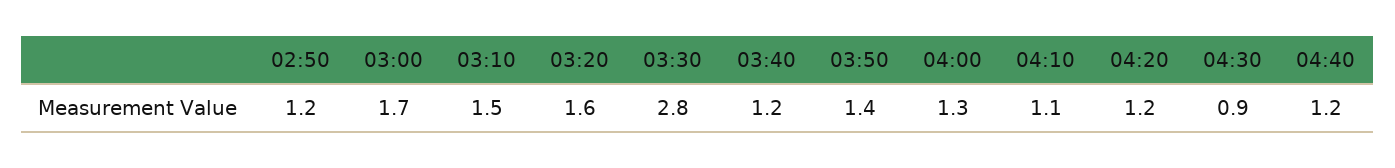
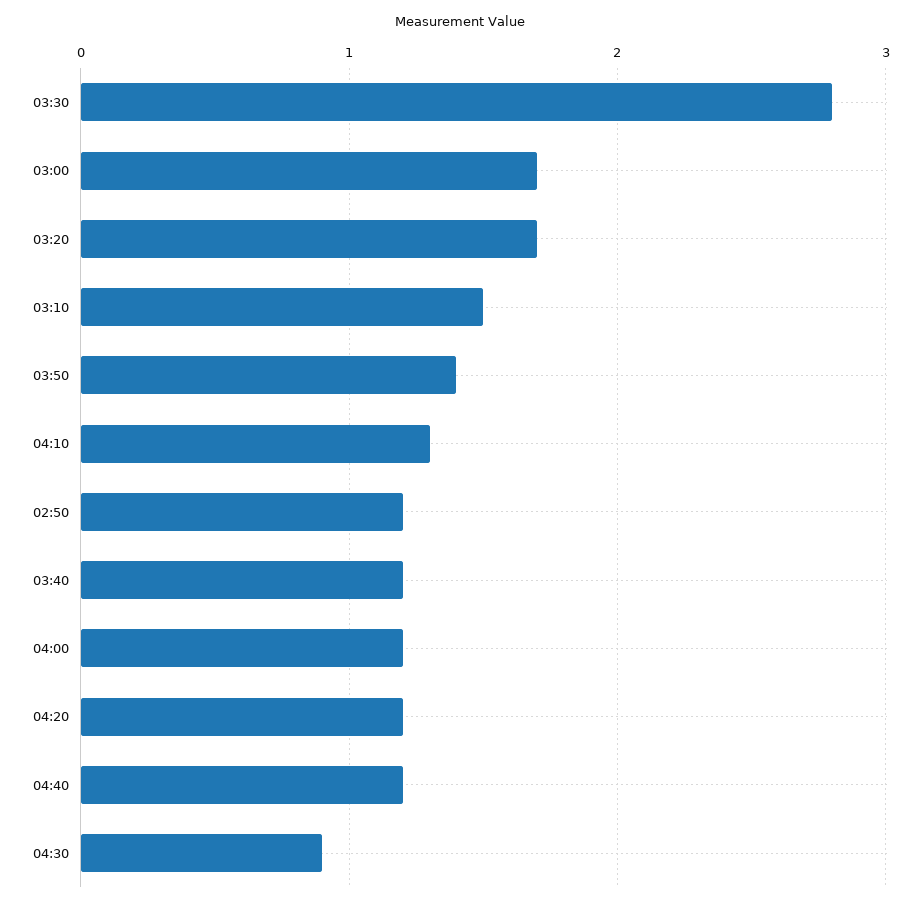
03:20: 1.6 -> 1.7
04:00: 1.3 -> 1.2
04:10: 1.1 -> 1.3

